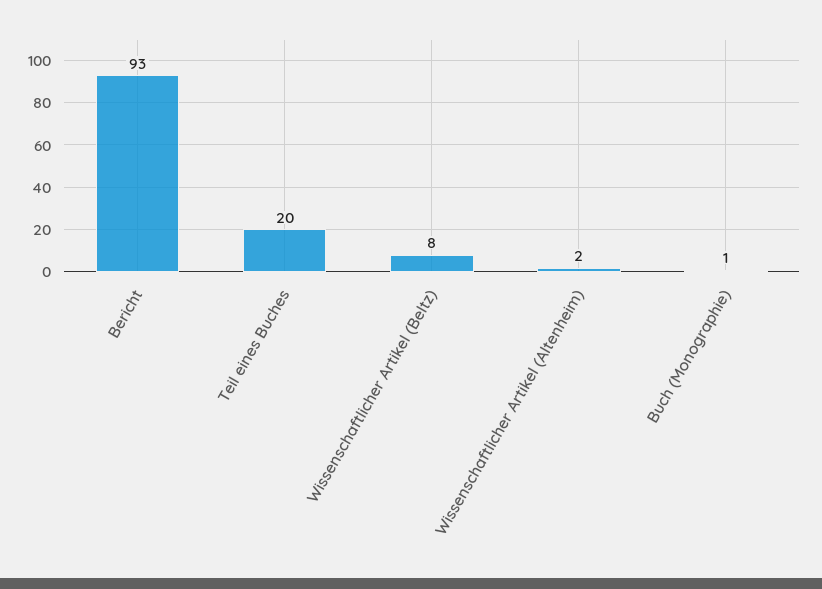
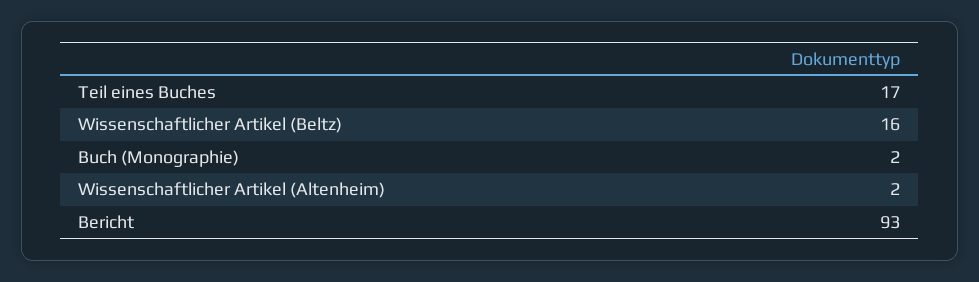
Teil eines Buches: 20 -> 17
Wissenschaftlicher Artikel (Beltz): 8 -> 16
Buch (Monographie): 1 -> 2

